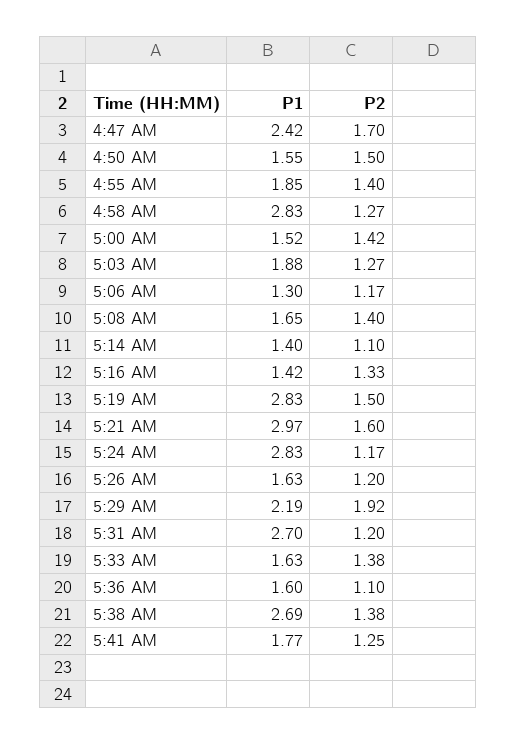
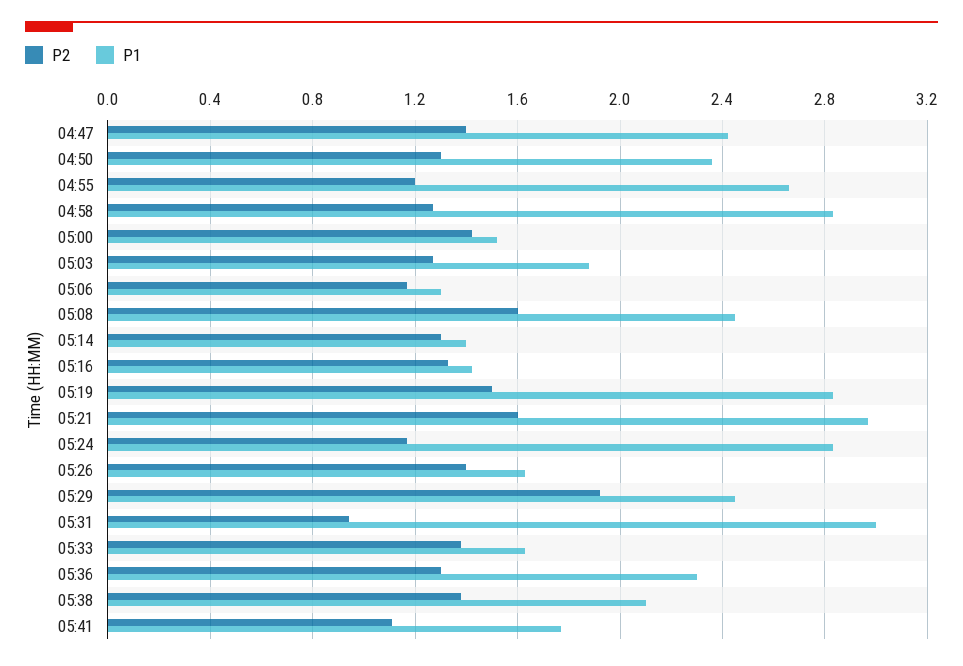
P2, 4:47 AM: 1.7 -> 1.4
P1, 4:50 AM: 1.55 -> 2.35
P2, 4:50 AM: 1.5 -> 1.3
P1, 4:55 AM: 1.85 -> 2.65
P2, 4:55 AM: 1.4 -> 1.2
P1, 5:08 AM: 1.65 -> 2.45
P2, 5:08 AM: 1.4 -> 1.6
P2, 5:14 AM: 1.1 -> 1.3
P2, 5:26 AM: 1.2 -> 1.4
P1, 5:29 AM: 2.19 -> 2.45
P1, 5:31 AM: 2.7 -> 3
P2, 5:31 AM: 1.2 -> 0.95
P1, 5:36 AM: 1.6 -> 2.3
P2, 5:36 AM: 1.1 -> 1.3
P1, 5:38 AM: 2.69 -> 2.1
P2, 5:41 AM: 1.25 -> 1.1

